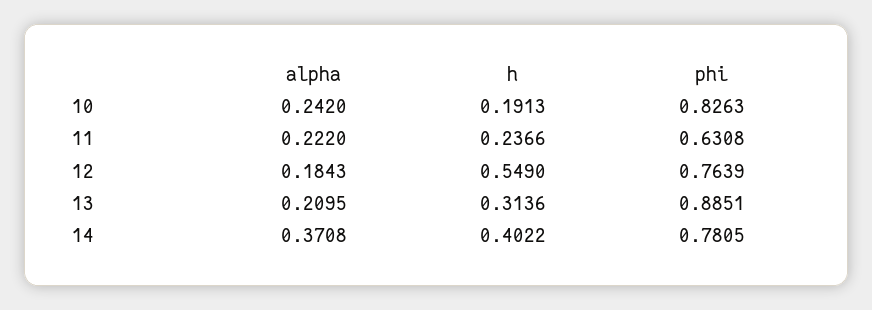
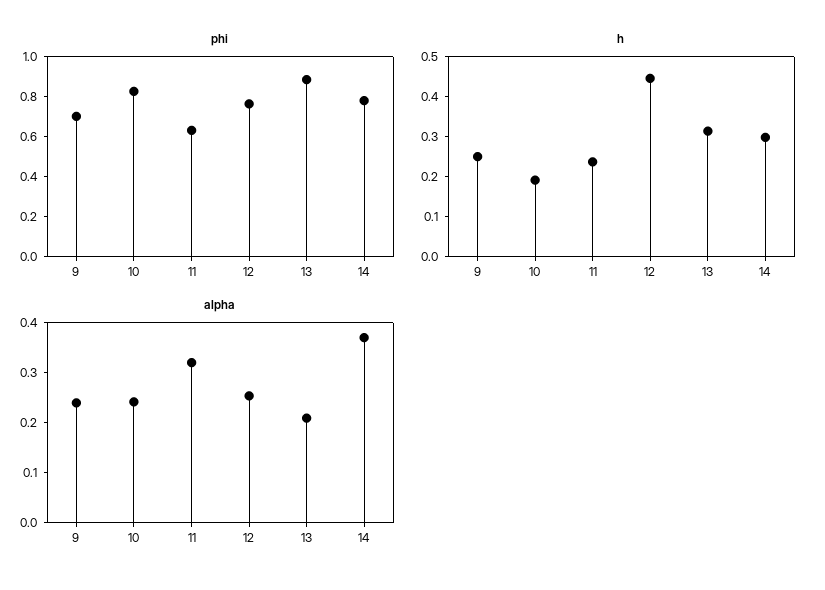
alpha, 11: 0.222 -> 0.32
alpha, 12: 0.1843 -> 0.26
h, 12: 0.549 -> 0.45
h, 14: 0.4022 -> 0.3
phi, 9: none -> 0.7
h, 9: none -> 0.25
alpha, 9: none -> 0.24

